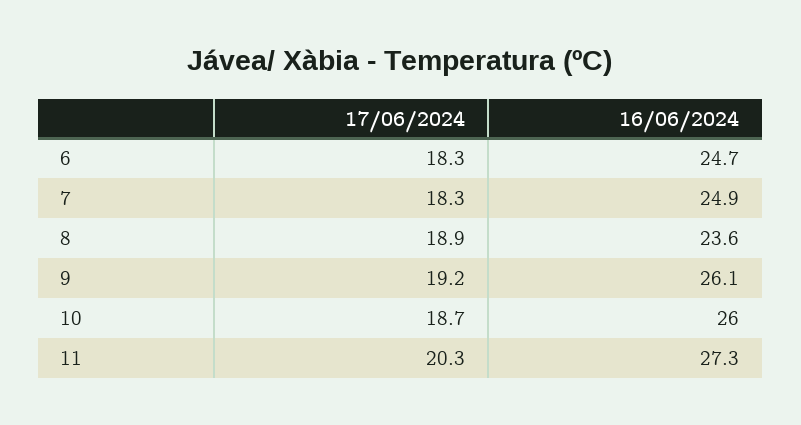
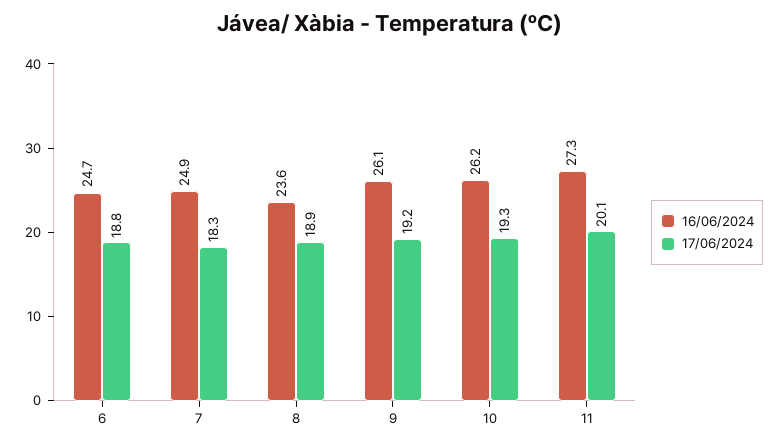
17/06/2024, 6: 18.3 -> 18.8
17/06/2024, 10: 18.7 -> 19.3
16/06/2024, 10: 26 -> 26.2
17/06/2024, 11: 20.3 -> 20.1

